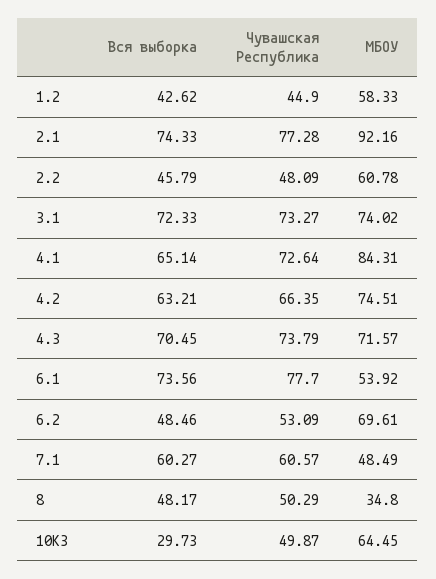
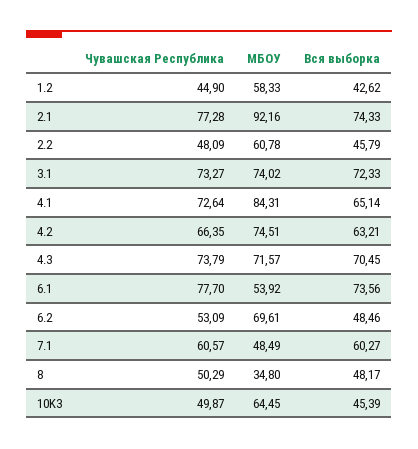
Вся выборка, 10K3: 29.73 -> 45.39

